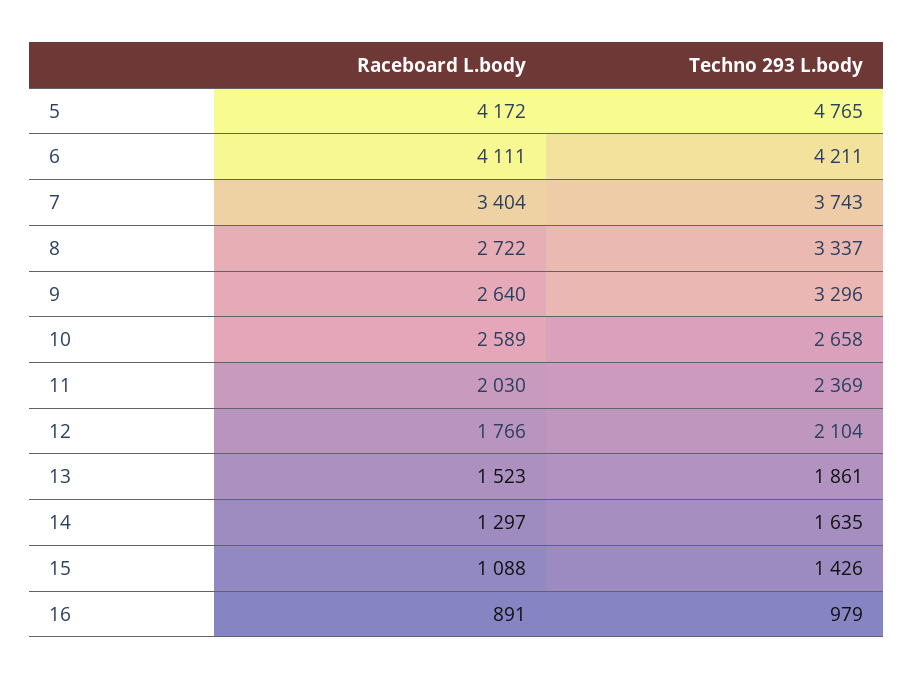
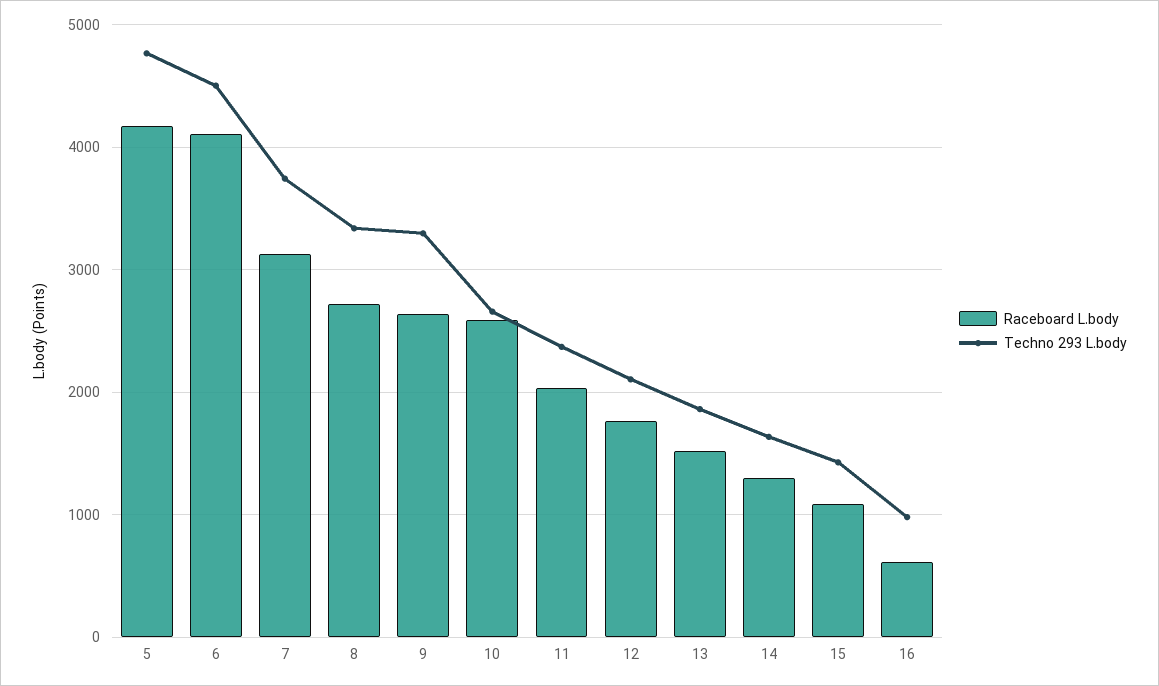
Techno 293 L.body, 6: 4211 -> 4500
Raceboard L.body, 7: 3404 -> 3100
Raceboard L.body, 16: 891 -> 600

